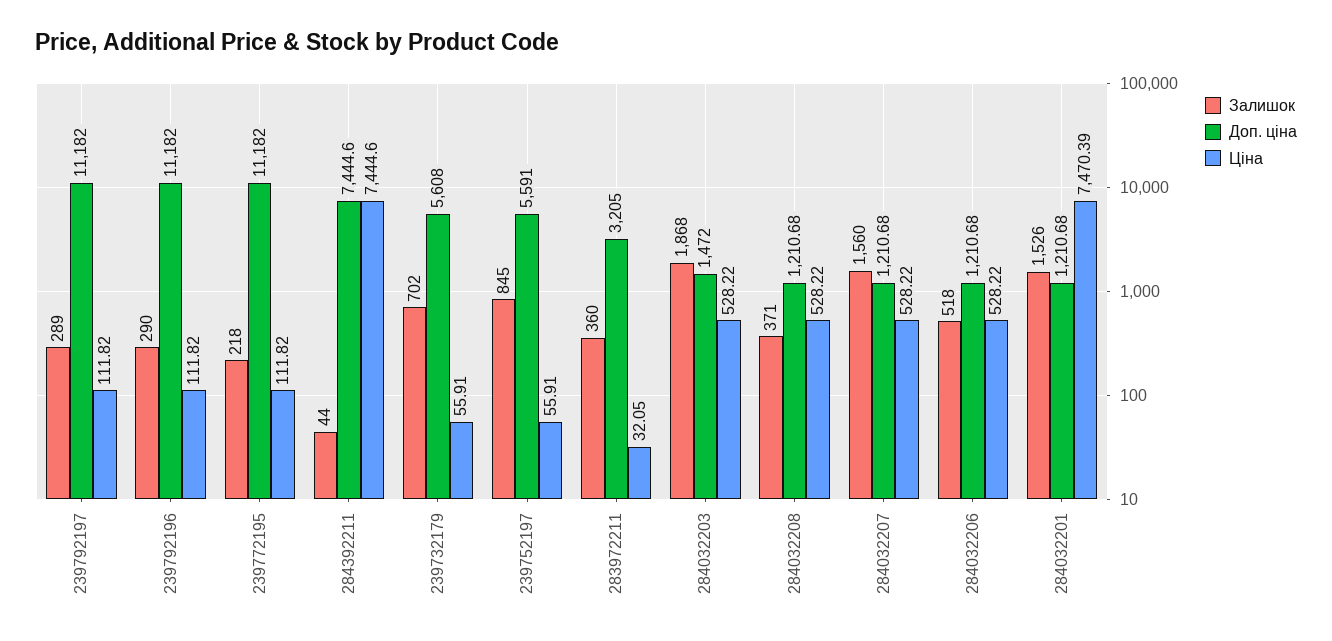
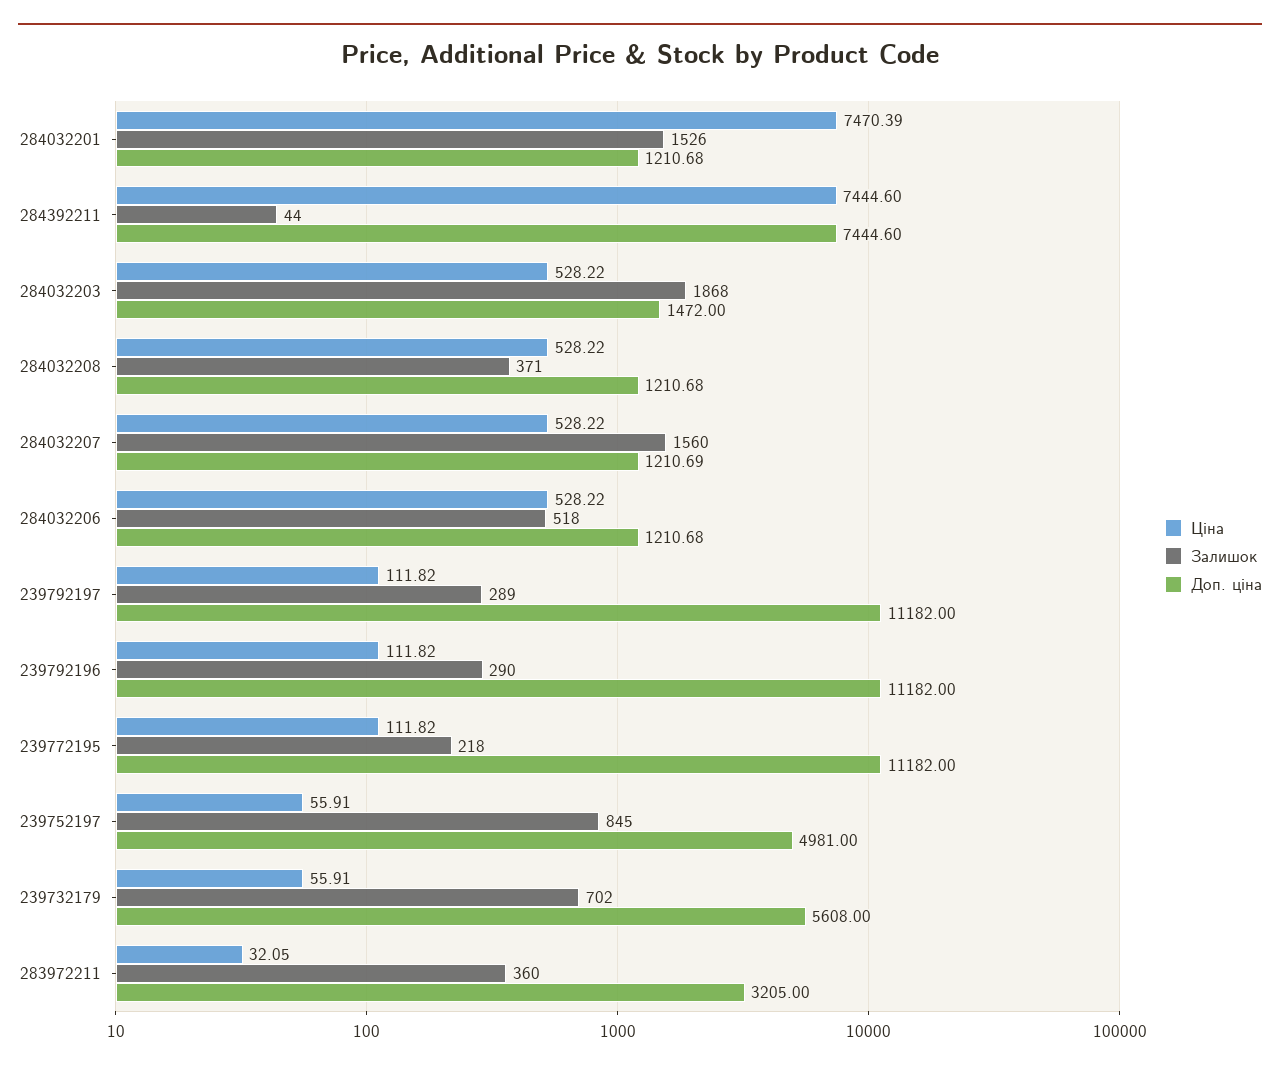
Доп. ціна, 239752197: 5591 -> 4981
Доп. ціна, 284032207: 1210.68 -> 1210.69

